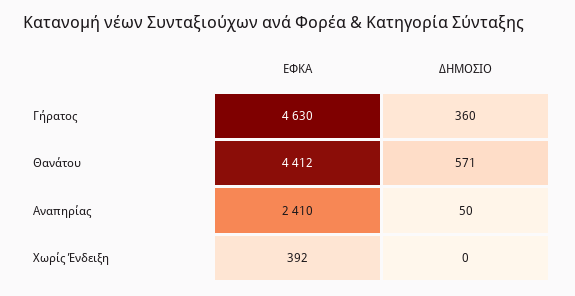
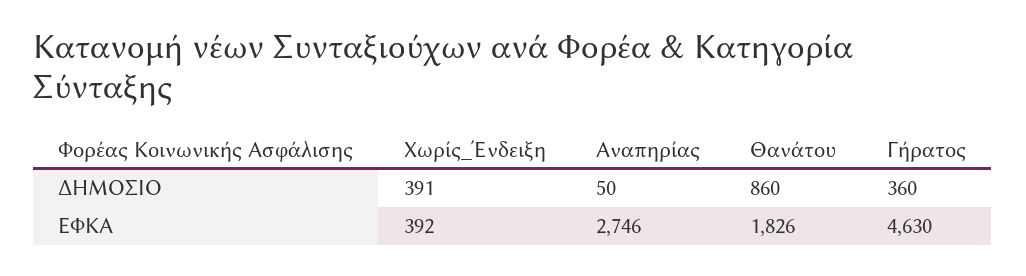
ΕΦΚΑ, Θανάτου: 4412 -> 1826
ΔΗΜΟΣΙΟ, Θανάτου: 571 -> 860
ΕΦΚΑ, Αναπηρίας: 2410 -> 2746
ΔΗΜΟΣΙΟ, Χωρίς Ένδειξη: 0 -> 391

